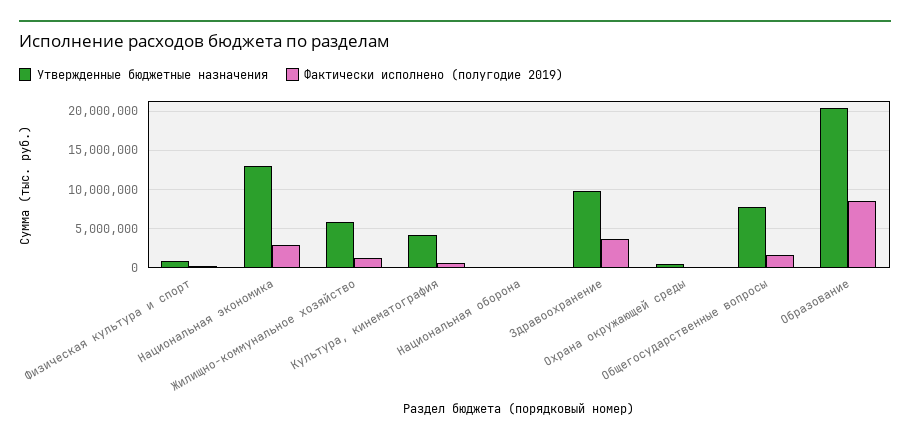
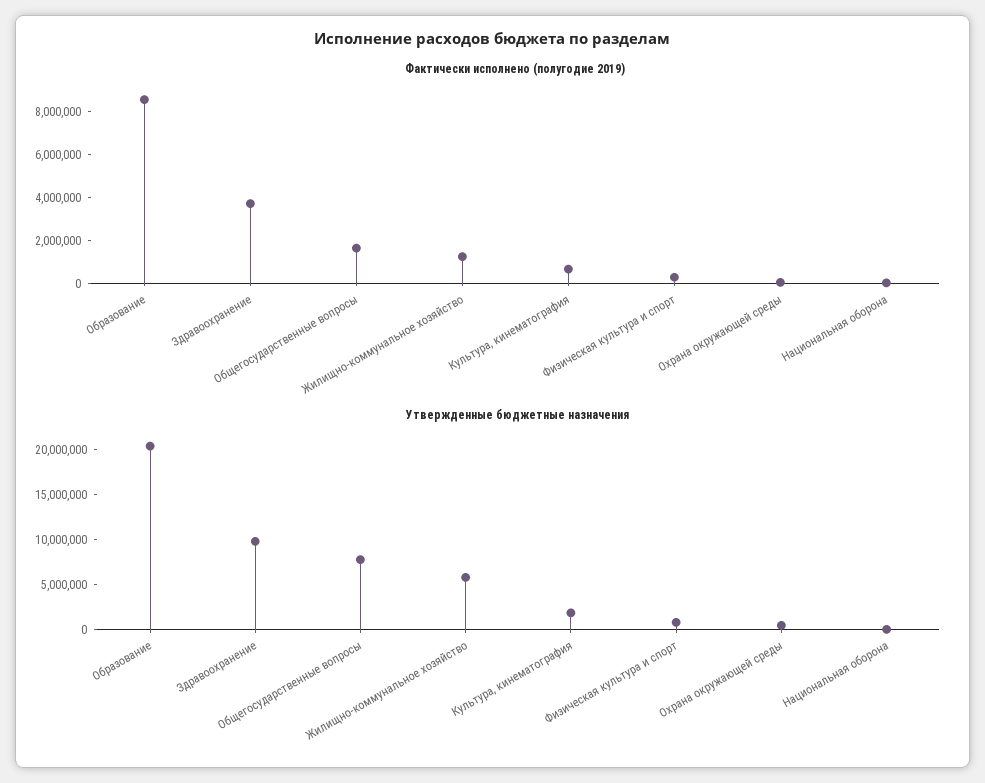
Утвержденные бюджетные назначения, Национальная экономика: 13000000 -> none
Фактически исполнено (полугодие 2019), Национальная экономика: 3000000 -> none
Утвержденные бюджетные назначения, Культура, кинематография: 4000000 -> 2000000

